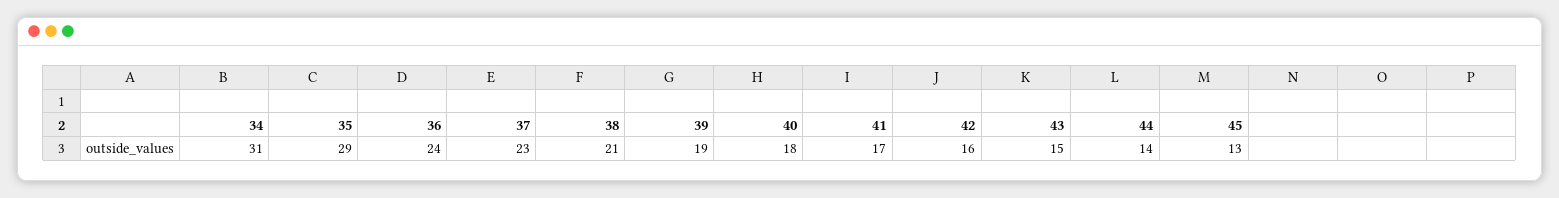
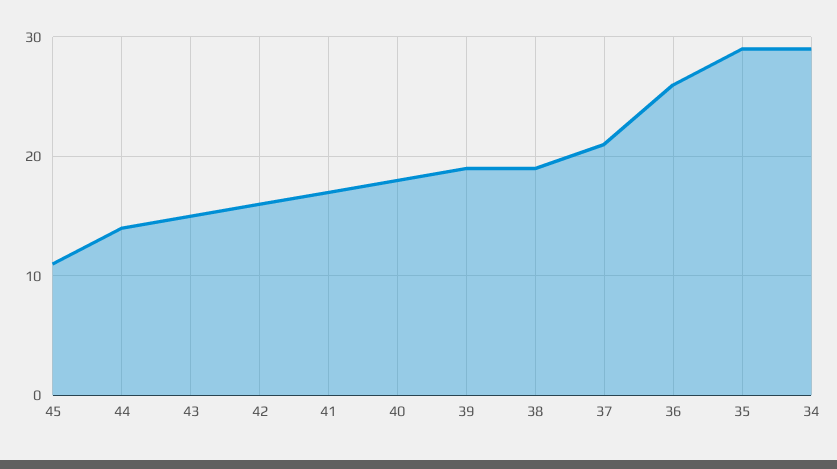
34: 31 -> 29
36: 24 -> 26
37: 23 -> 21
38: 21 -> 19
45: 13 -> 11

